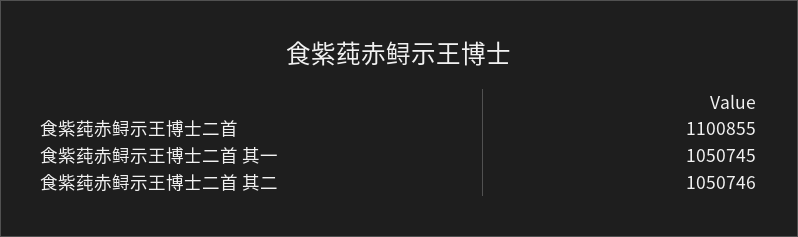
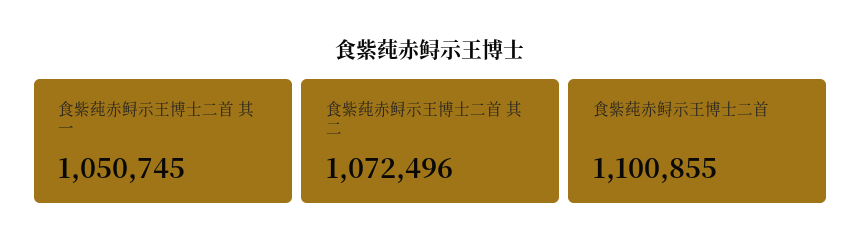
食紫莼赤鲟示王博士二首 其二: 1050746 -> 1072496

